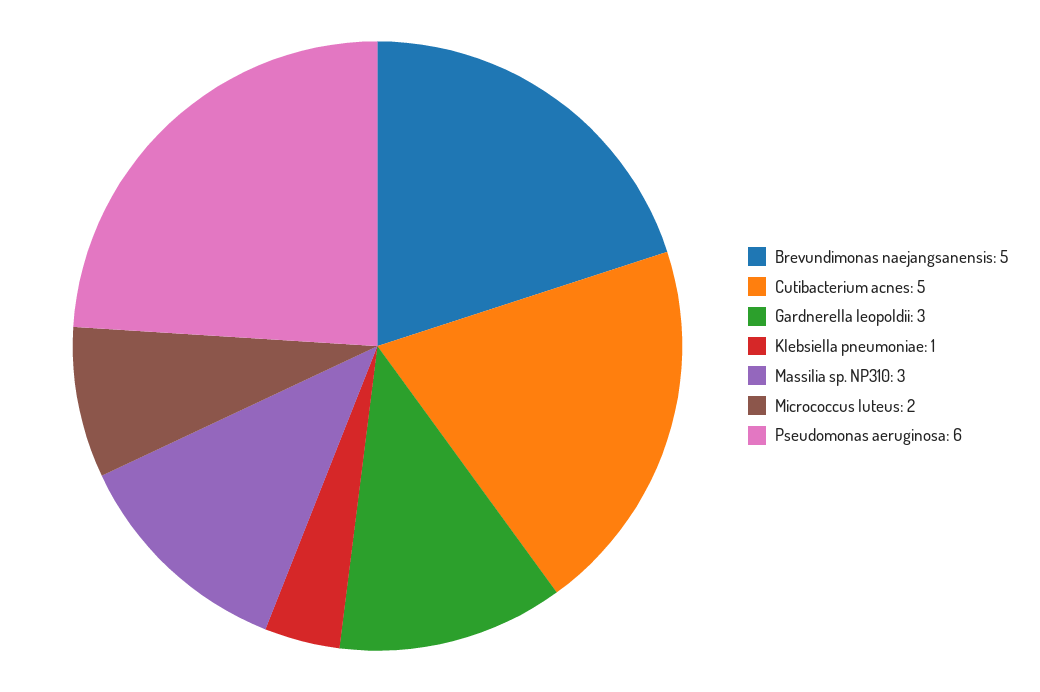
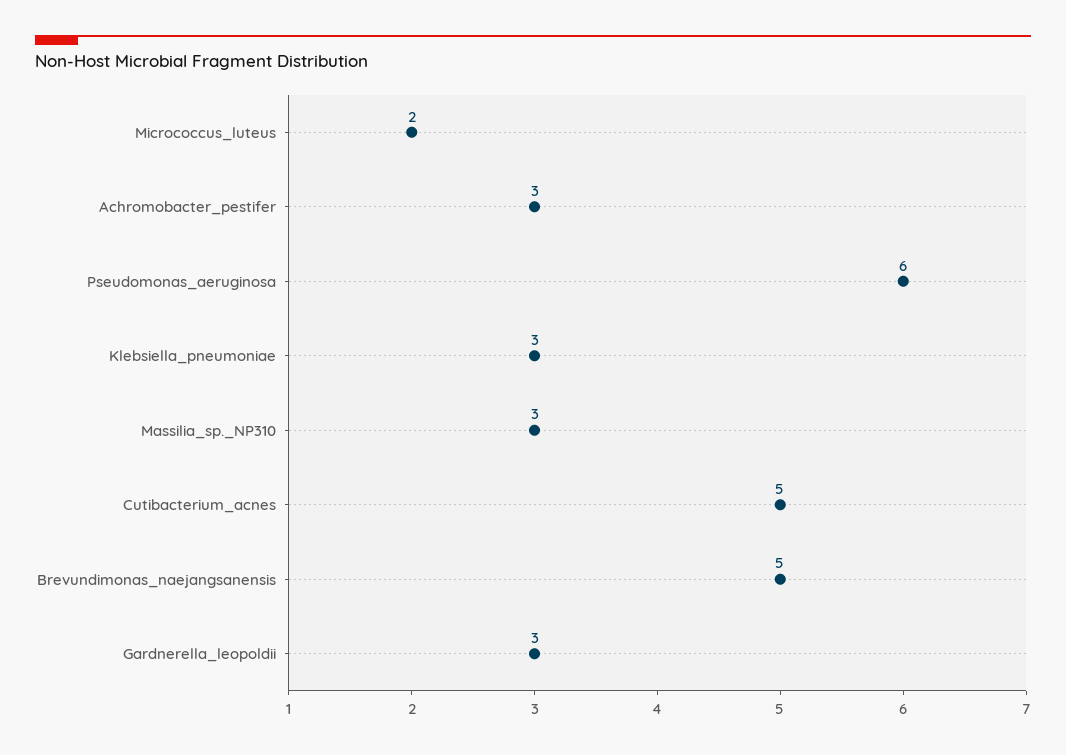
Klebsiella pneumoniae: 1 -> 3
Achromobacter_pestifer: none -> 3

